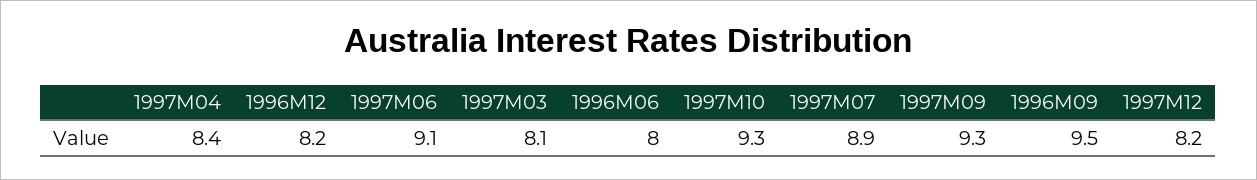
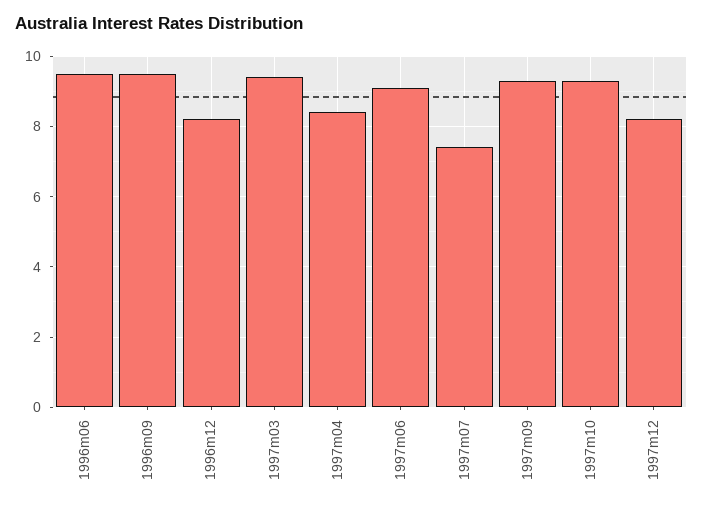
1997M03: 8.1 -> 9.5
1996M06: 8 -> 9.5
1997M07: 8.9 -> 7.5

